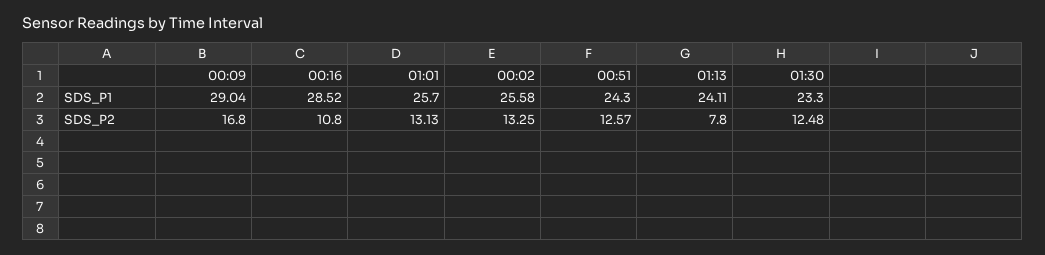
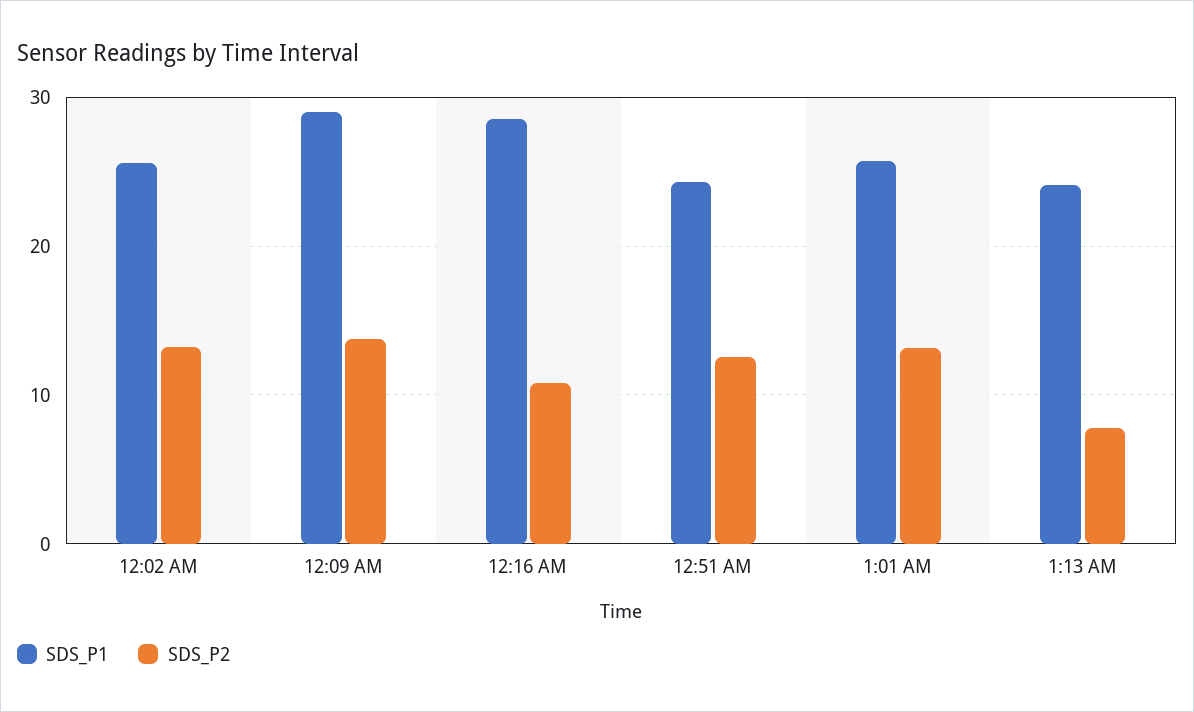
SDS_P1, 01:30: 23.3 -> none
SDS_P2, 00:09: 16.8 -> 14
SDS_P2, 01:30: 12.48 -> none

